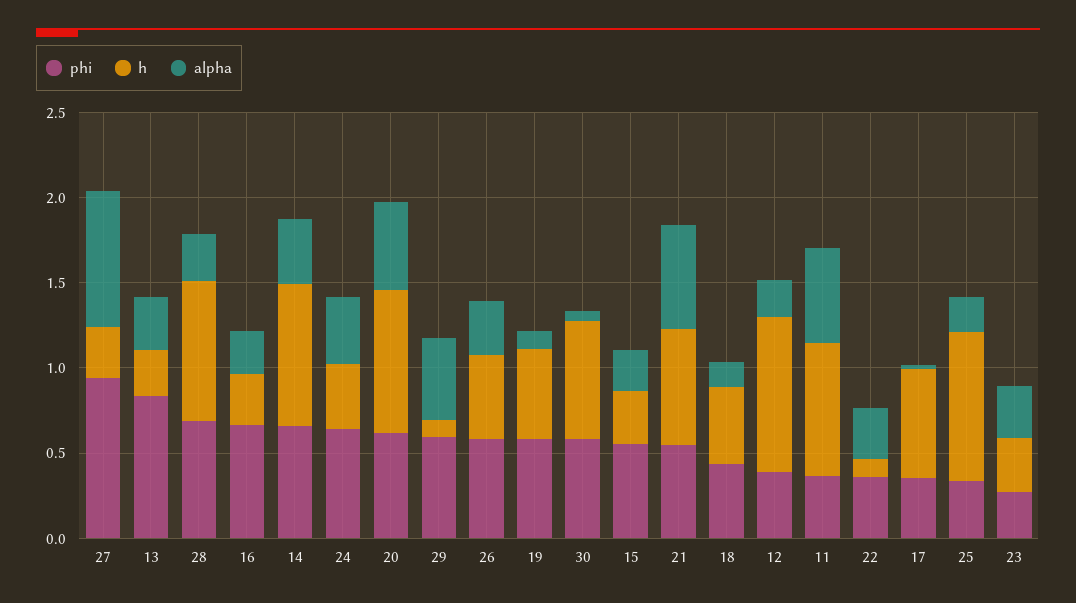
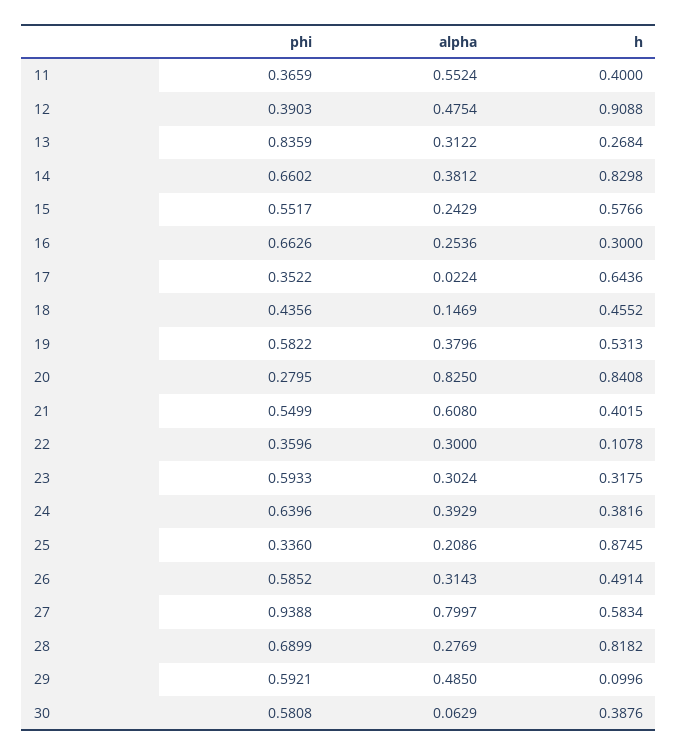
h, 27: 0.3 -> 0.5834
phi, 20: 0.6 -> 0.2795
alpha, 20: 0.5 -> 0.825
alpha, 19: 0.1 -> 0.3796
h, 30: 0.7 -> 0.3876
h, 15: 0.3 -> 0.5766
h, 21: 0.7 -> 0.4015
alpha, 12: 0.2 -> 0.4754
h, 11: 0.8 -> 0.4
phi, 23: 0.3 -> 0.5933

